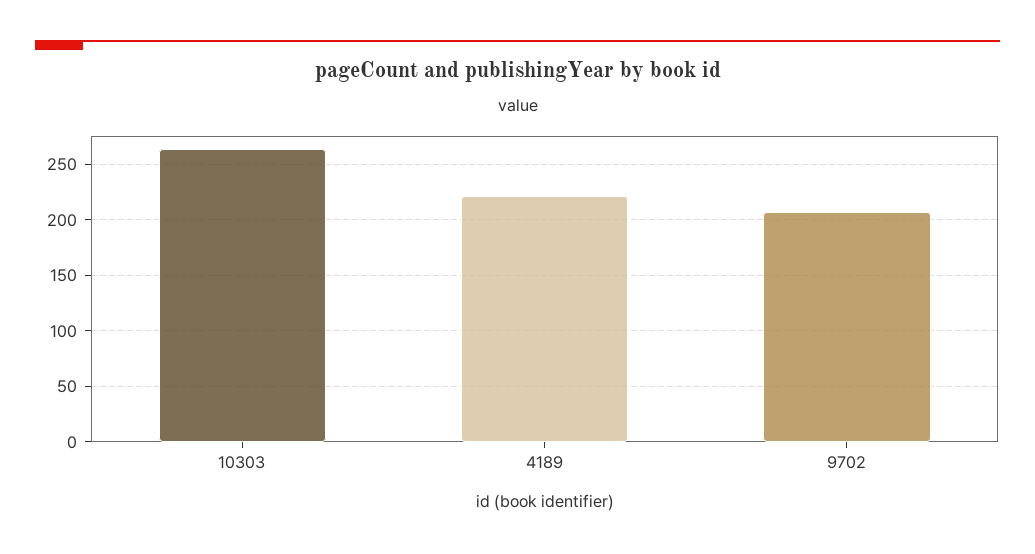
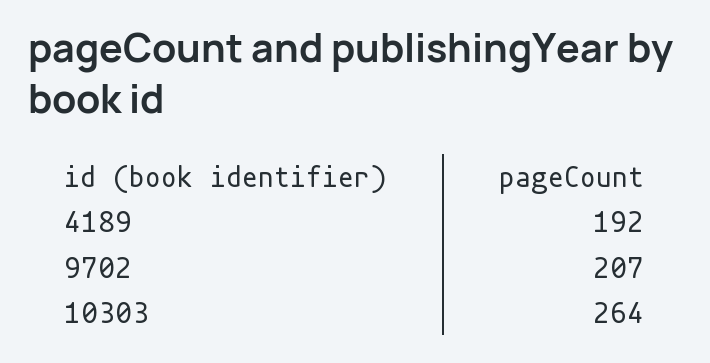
4189: 220 -> 192

